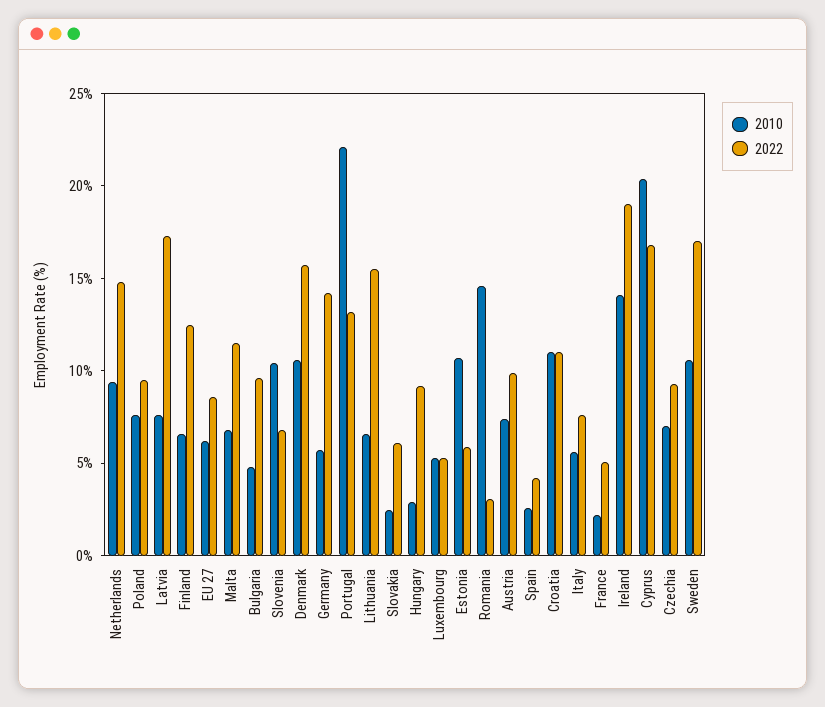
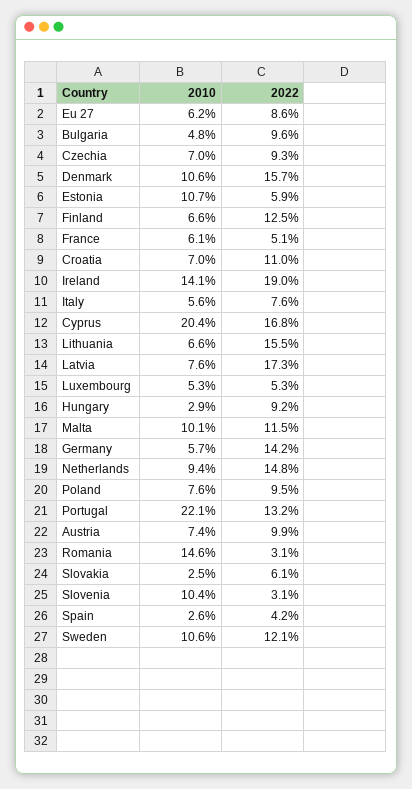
2010, Malta: 7 -> 10.1
2022, Slovenia: 7 -> 3.1
2010, Croatia: 11 -> 7
2010, France: 2 -> 6.1
2022, Sweden: 17 -> 12.1

